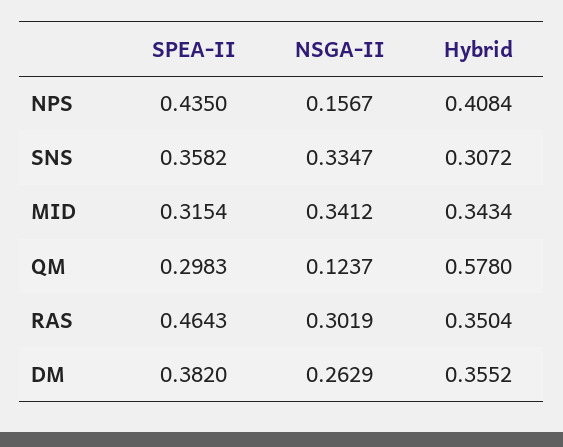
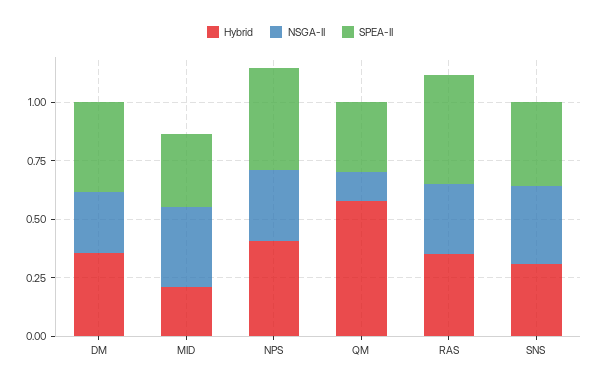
NSGA-II, NPS: 0.1567 -> 0.3
Hybrid, MID: 0.3434 -> 0.2

